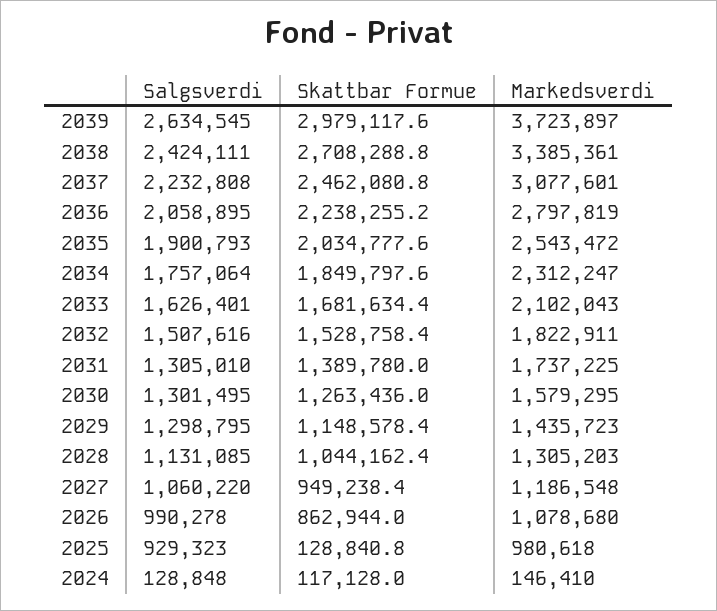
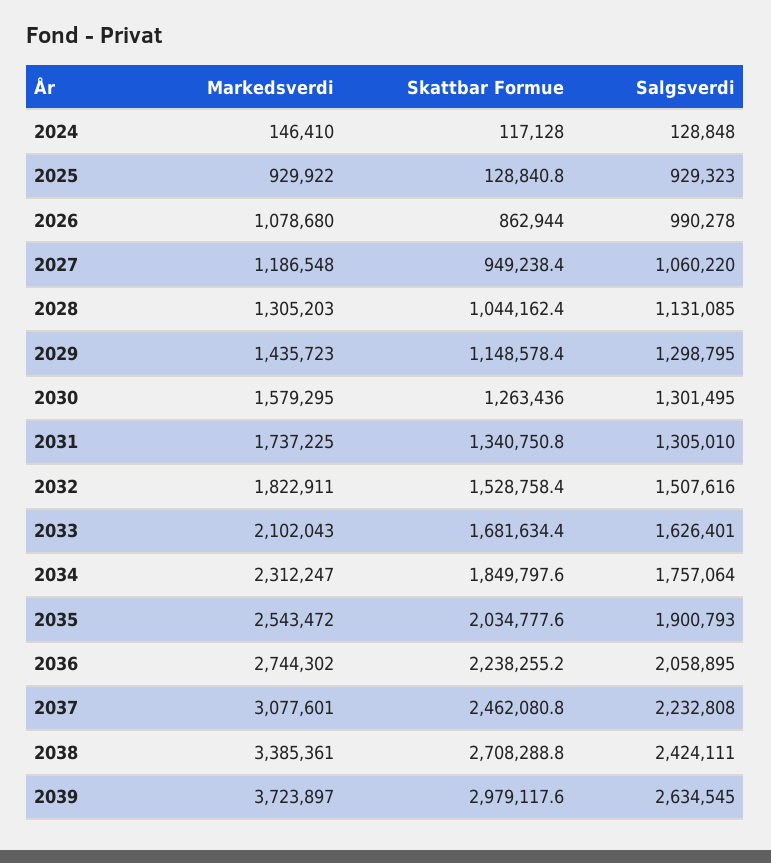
Markedsverdi, 2036: 2797819 -> 2744302
Skattbar Formue, 2031: 1389780 -> 1340750.8
Markedsverdi, 2025: 980618 -> 929922

